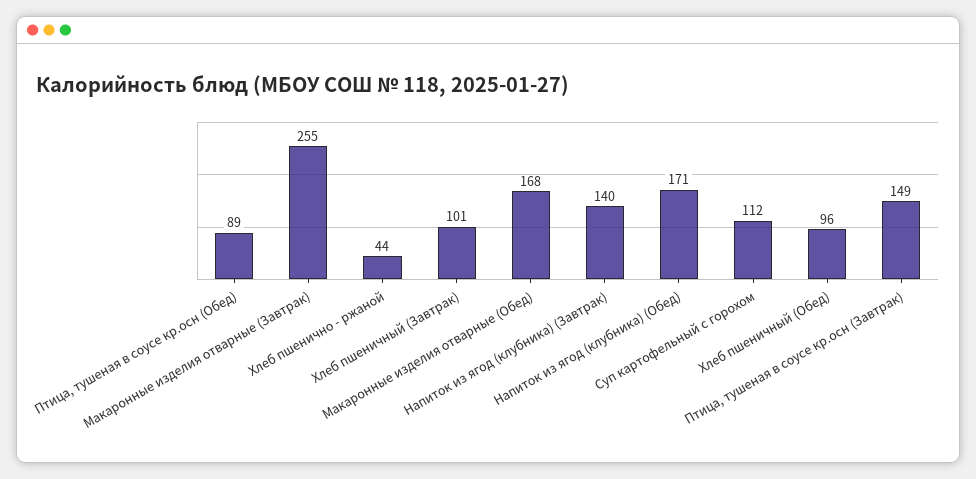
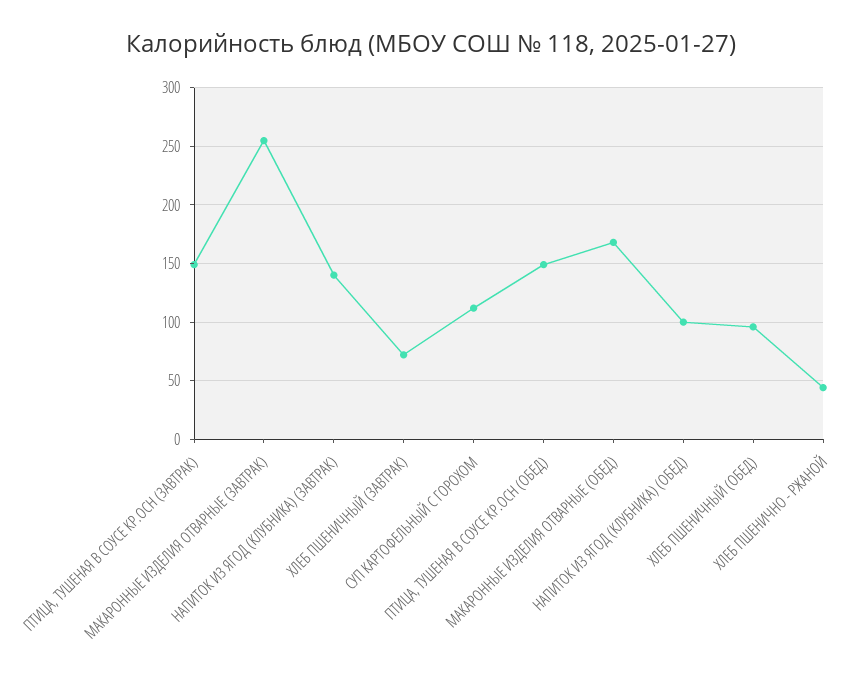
Птица, тушеная в соусе кр.осн (Обед): 89 -> 150
Хлеб пшеничный (Завтрак): 101 -> 70
Напиток из ягод (клубника) (Обед): 171 -> 100

